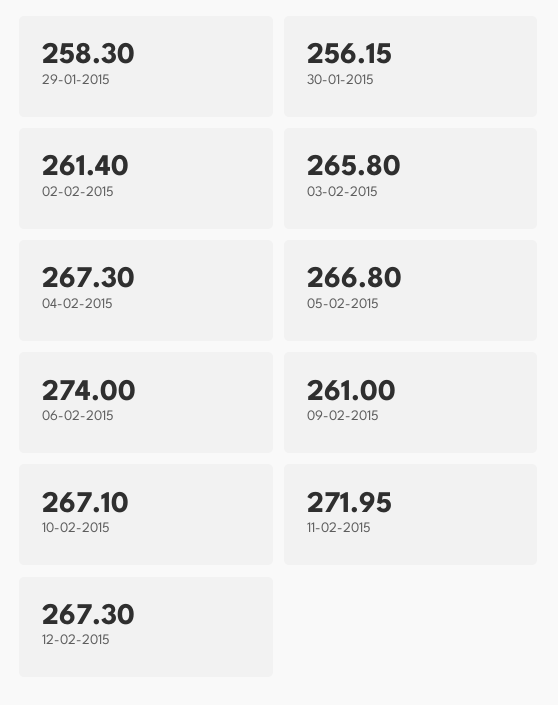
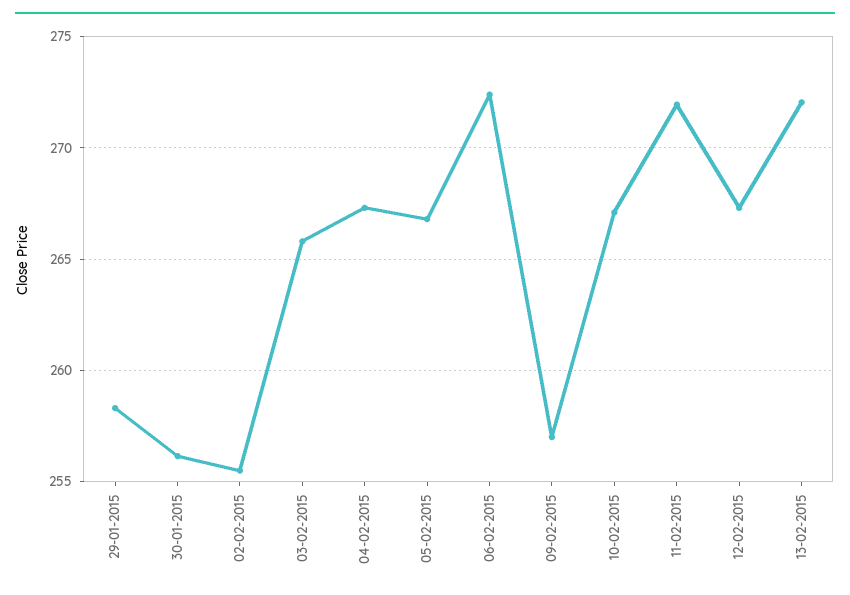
02-02-2015: 261.4 -> 255.5
06-02-2015: 274 -> 272.5
09-02-2015: 261 -> 257
13-02-2015: none -> 272

